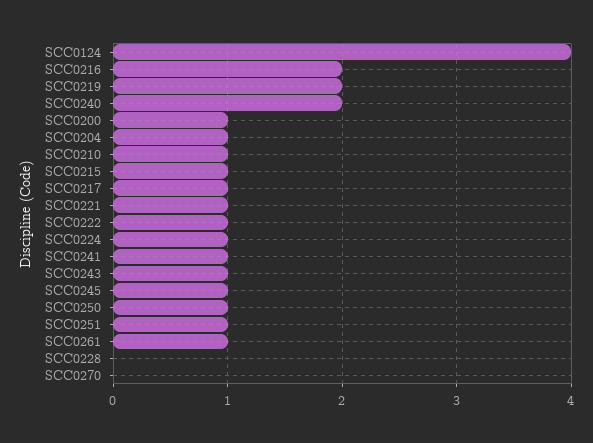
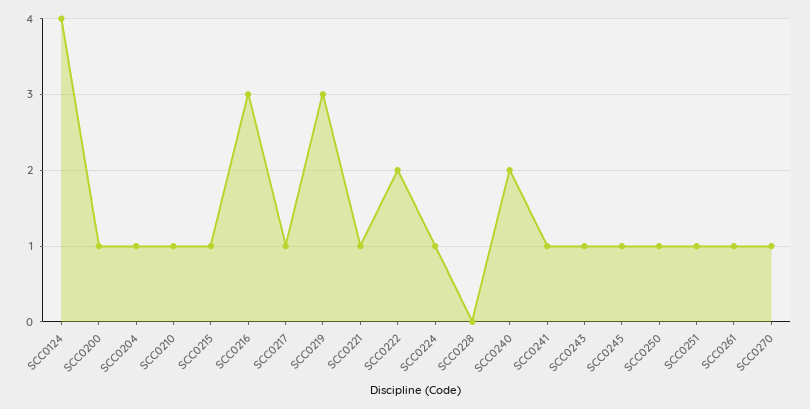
SCC0216: 2 -> 3
SCC0219: 2 -> 3
SCC0222: 1 -> 2
SCC0270: 0 -> 1

